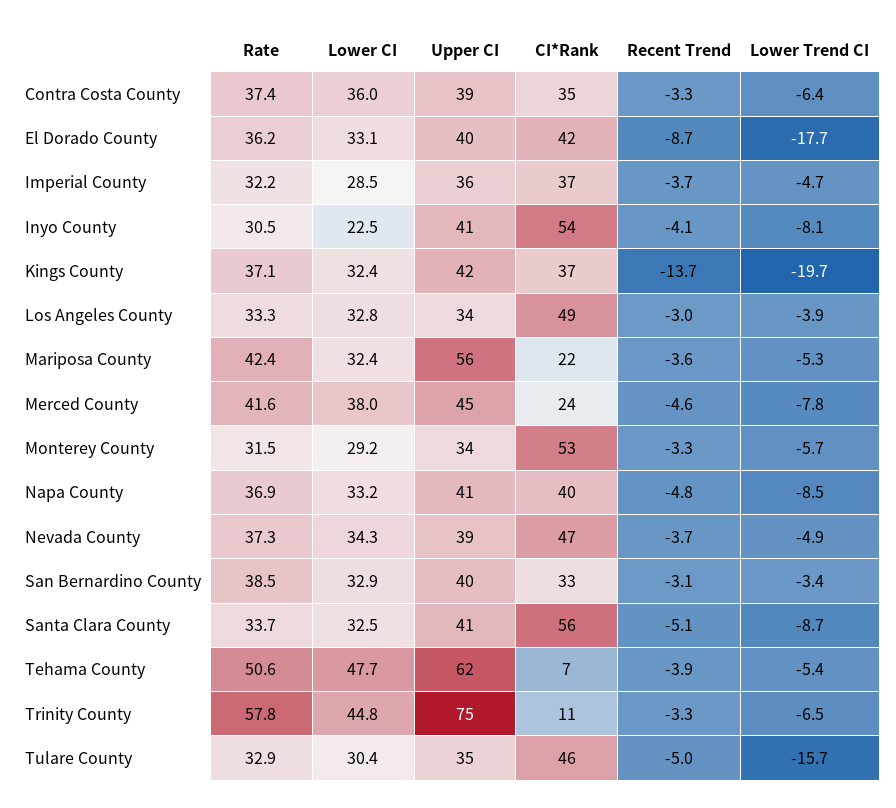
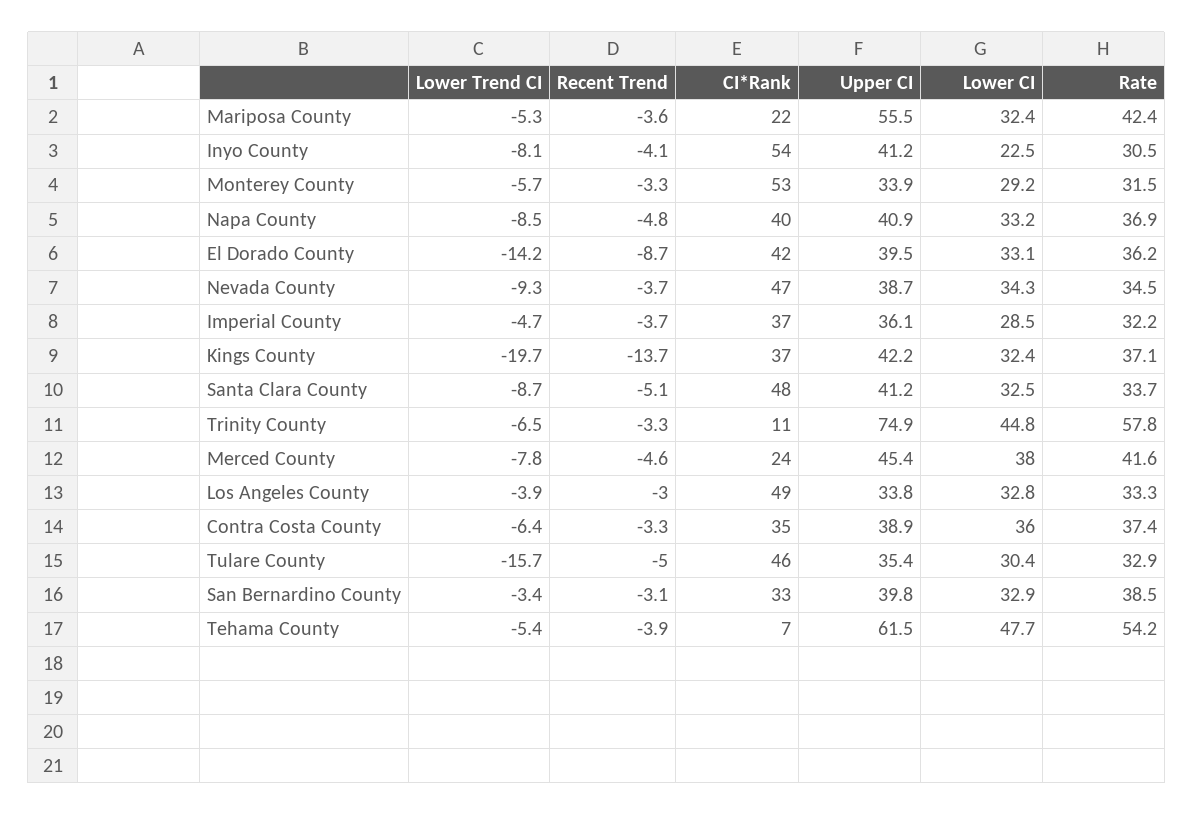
Lower Trend CI, El Dorado County: -17.7 -> -14.2
Rate, Nevada County: 37.3 -> 34.5
Lower Trend CI, Nevada County: -4.9 -> -9.3
CI*Rank, Santa Clara County: 56 -> 48
Rate, Tehama County: 50.6 -> 54.2

